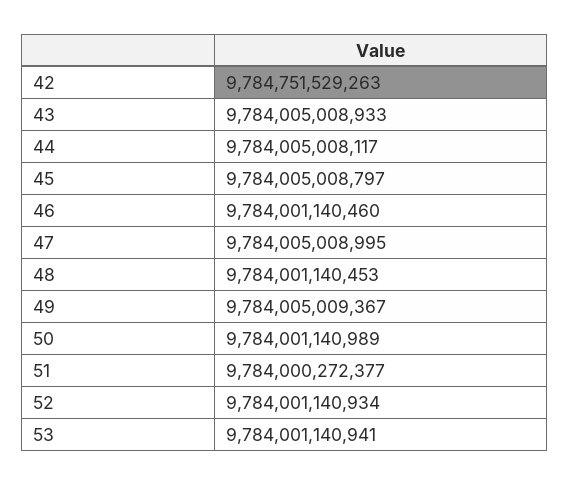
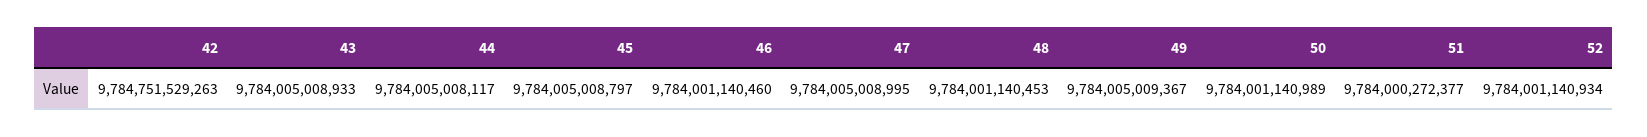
53: 9784001140941 -> none

